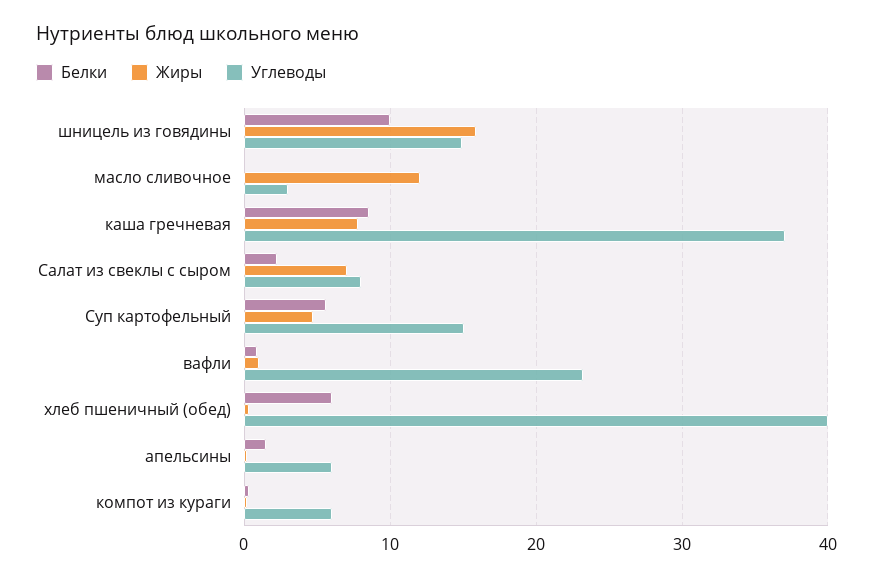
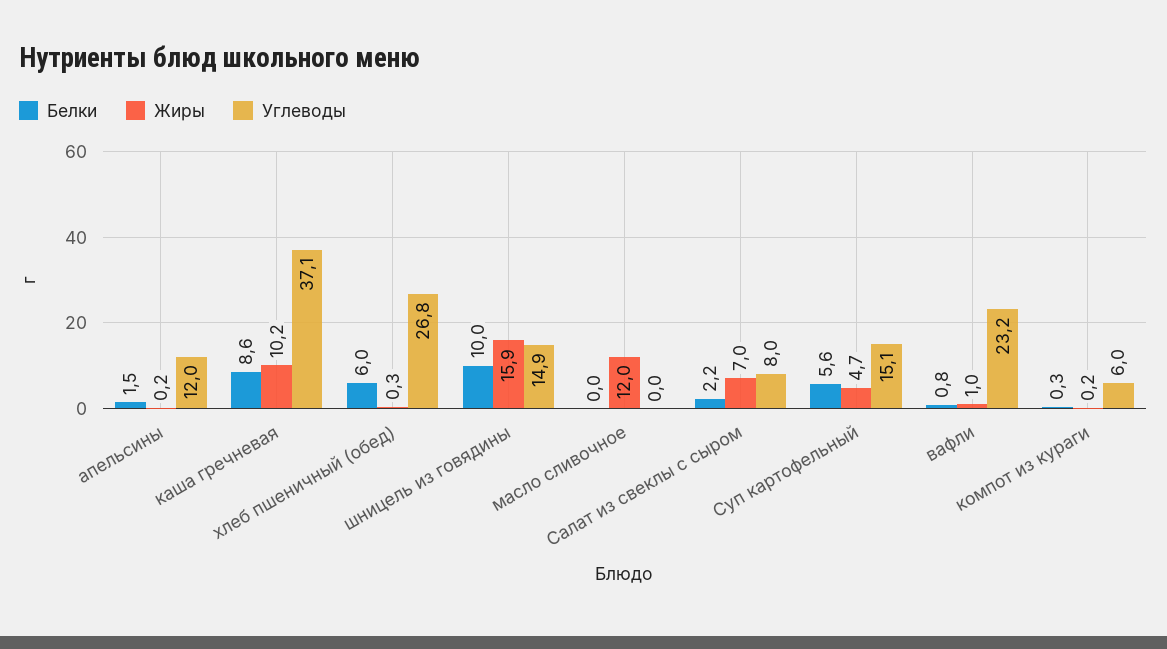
Углеводы, масло сливочное: 3 -> 0
Жиры, каша гречневая: 8 -> 10.2
Углеводы, хлеб пшеничный (обед): 40 -> 26.8
Углеводы, апельсины: 6 -> 12

